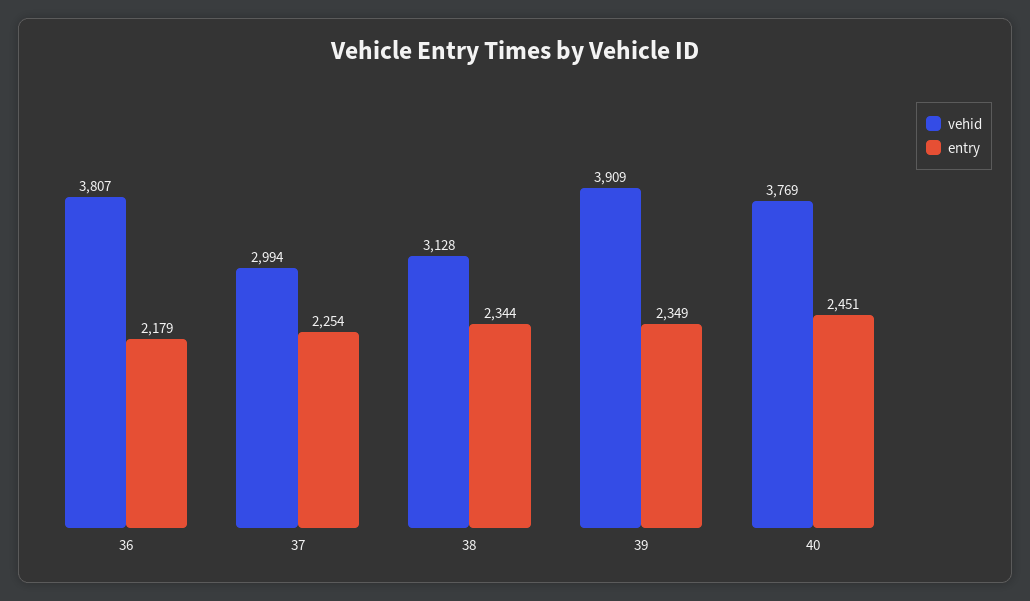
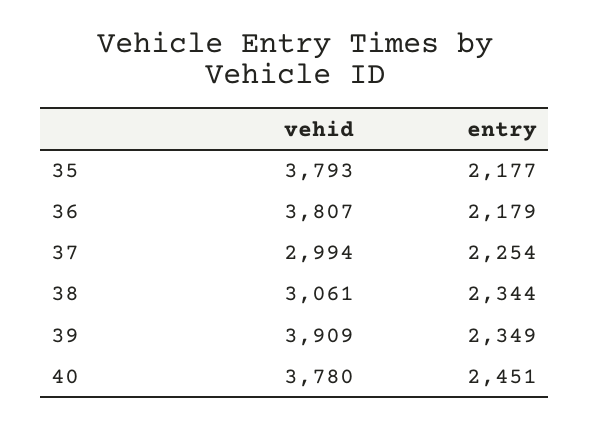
vehid, 38: 3128 -> 3061
vehid, 40: 3769 -> 3780
vehid, 35: none -> 3793
entry, 35: none -> 2177

